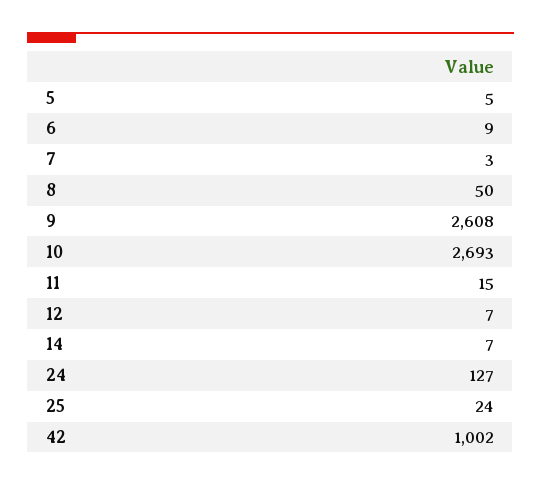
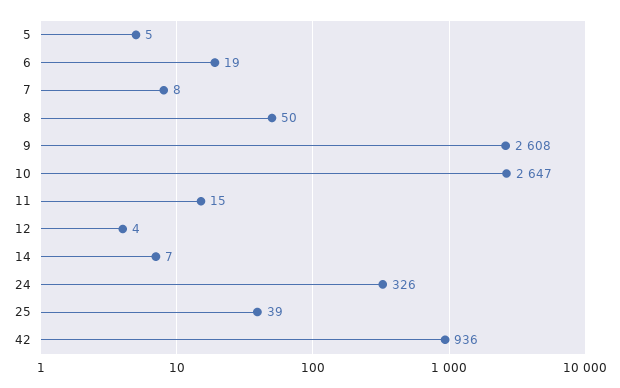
6: 9 -> 19
7: 3 -> 8
10: 2693 -> 2647
12: 7 -> 4
24: 127 -> 326
25: 24 -> 39
42: 1002 -> 936

